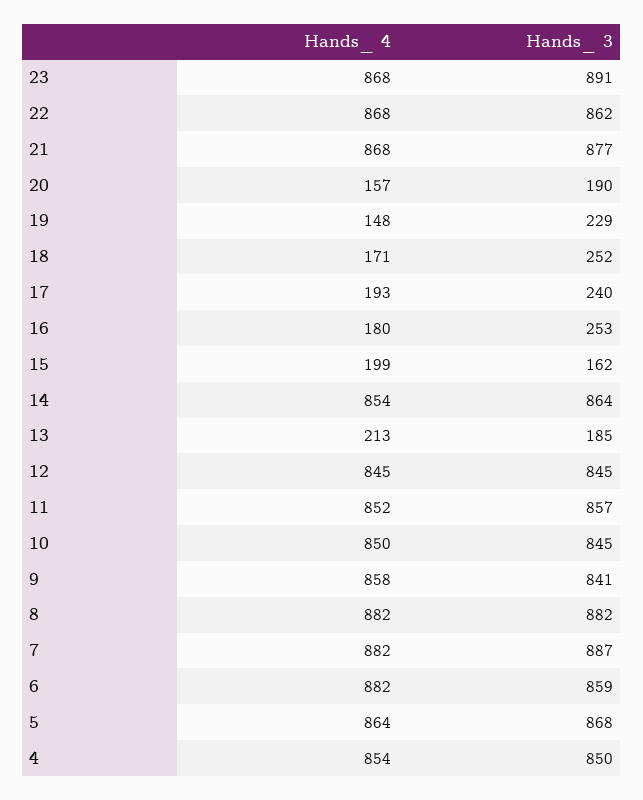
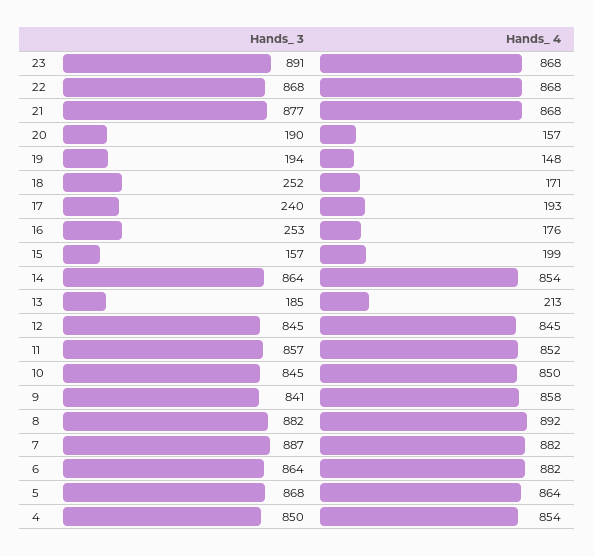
Hands_ 3, 22: 862 -> 868
Hands_ 3, 19: 229 -> 194
Hands_ 4, 16: 180 -> 176
Hands_ 3, 15: 162 -> 157
Hands_ 4, 8: 882 -> 892
Hands_ 3, 6: 859 -> 864

